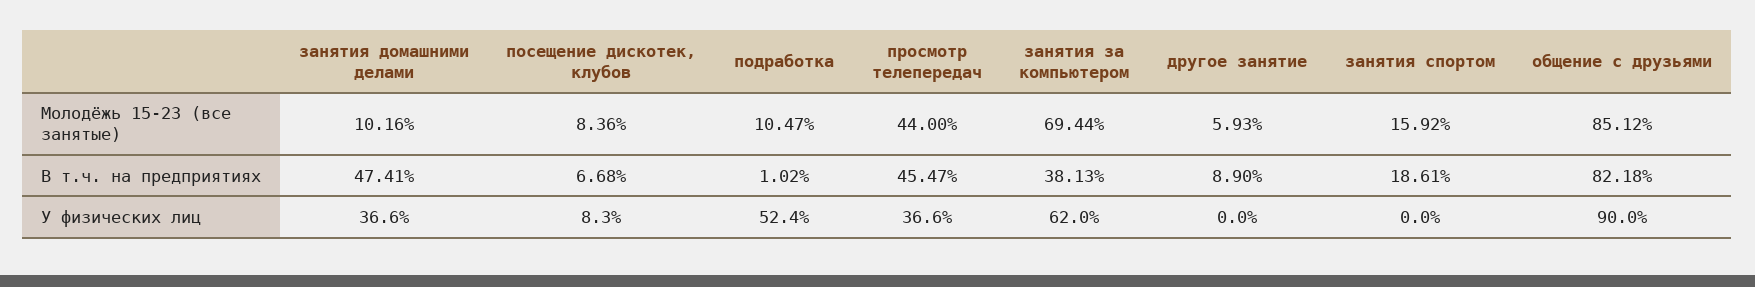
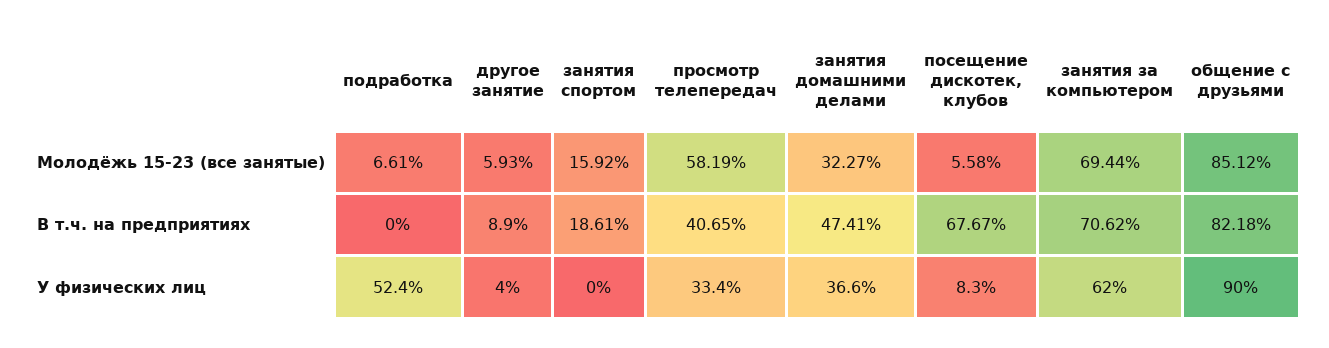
занятия домашними делами, Молодёжь 15-23 (все занятые): 10.16 -> 32.27
посещение дискотек, клубов, Молодёжь 15-23 (все занятые): 8.36 -> 5.58
подработка, Молодёжь 15-23 (все занятые): 10.47 -> 6.61
просмотр телепередач, Молодёжь 15-23 (все занятые): 44 -> 58.19
посещение дискотек, клубов, В т.ч. на предприятиях: 6.68 -> 67.67
подработка, В т.ч. на предприятиях: 1.02 -> 0
просмотр телепередач, В т.ч. на предприятиях: 45.47 -> 40.65
занятия за компьютером, В т.ч. на предприятиях: 38.13 -> 70.62
просмотр телепередач, У физических лиц: 36.6 -> 33.4
другое занятие, У физических лиц: 0 -> 4

